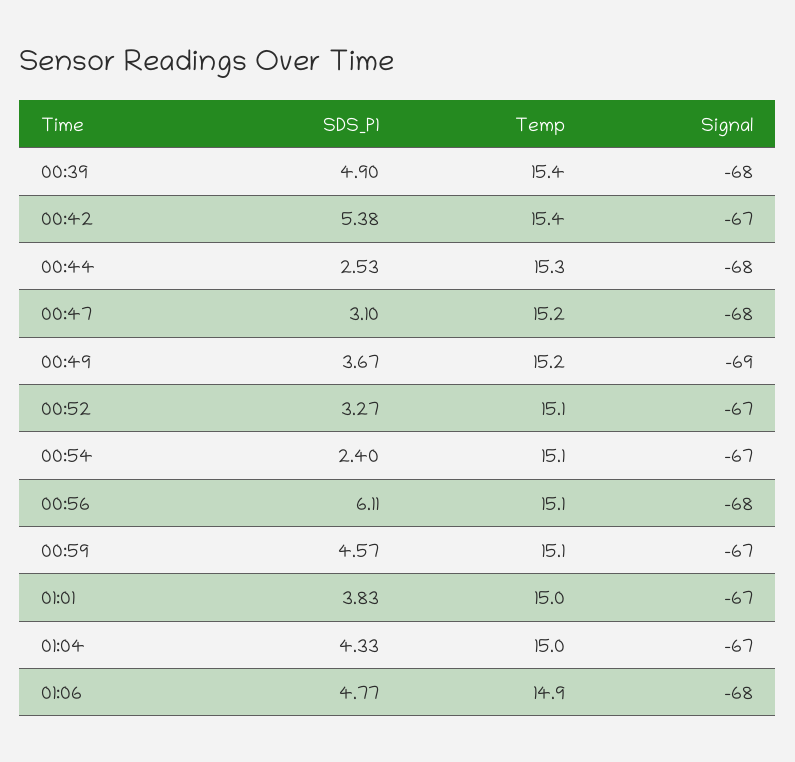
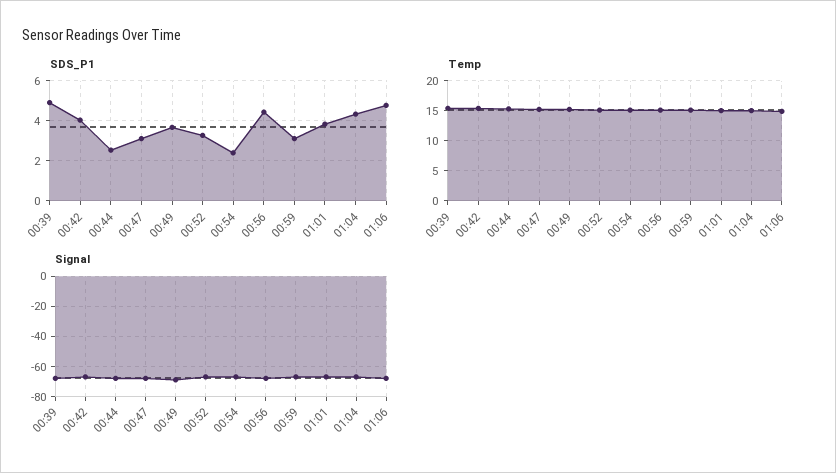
SDS_P1, 00:42: 5.38 -> 4
SDS_P1, 00:56: 6.11 -> 4.5
SDS_P1, 00:59: 4.57 -> 3

